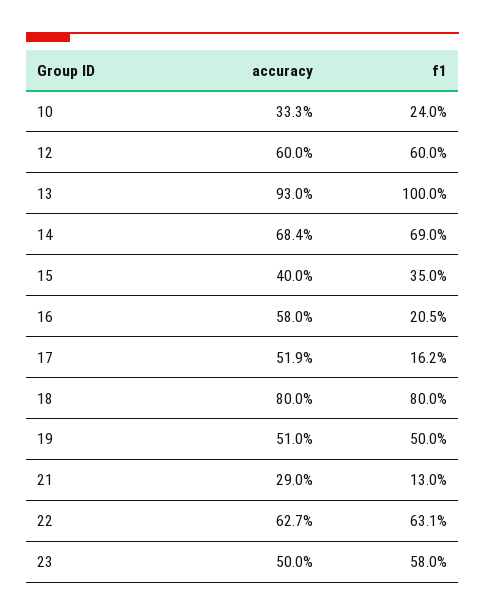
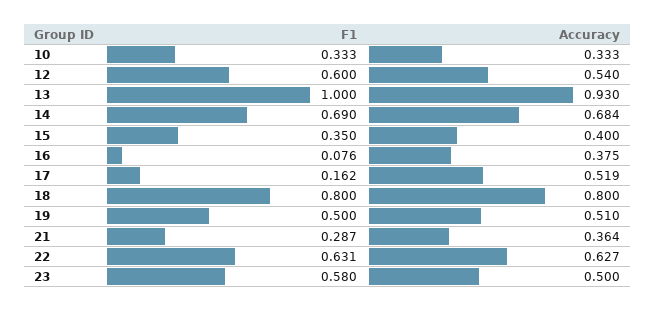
f1, 10: 0.24 -> 0.333
accuracy, 12: 0.6 -> 0.54
accuracy, 16: 0.58 -> 0.375
f1, 16: 0.205 -> 0.076
accuracy, 21: 0.29 -> 0.364
f1, 21: 0.13 -> 0.287

